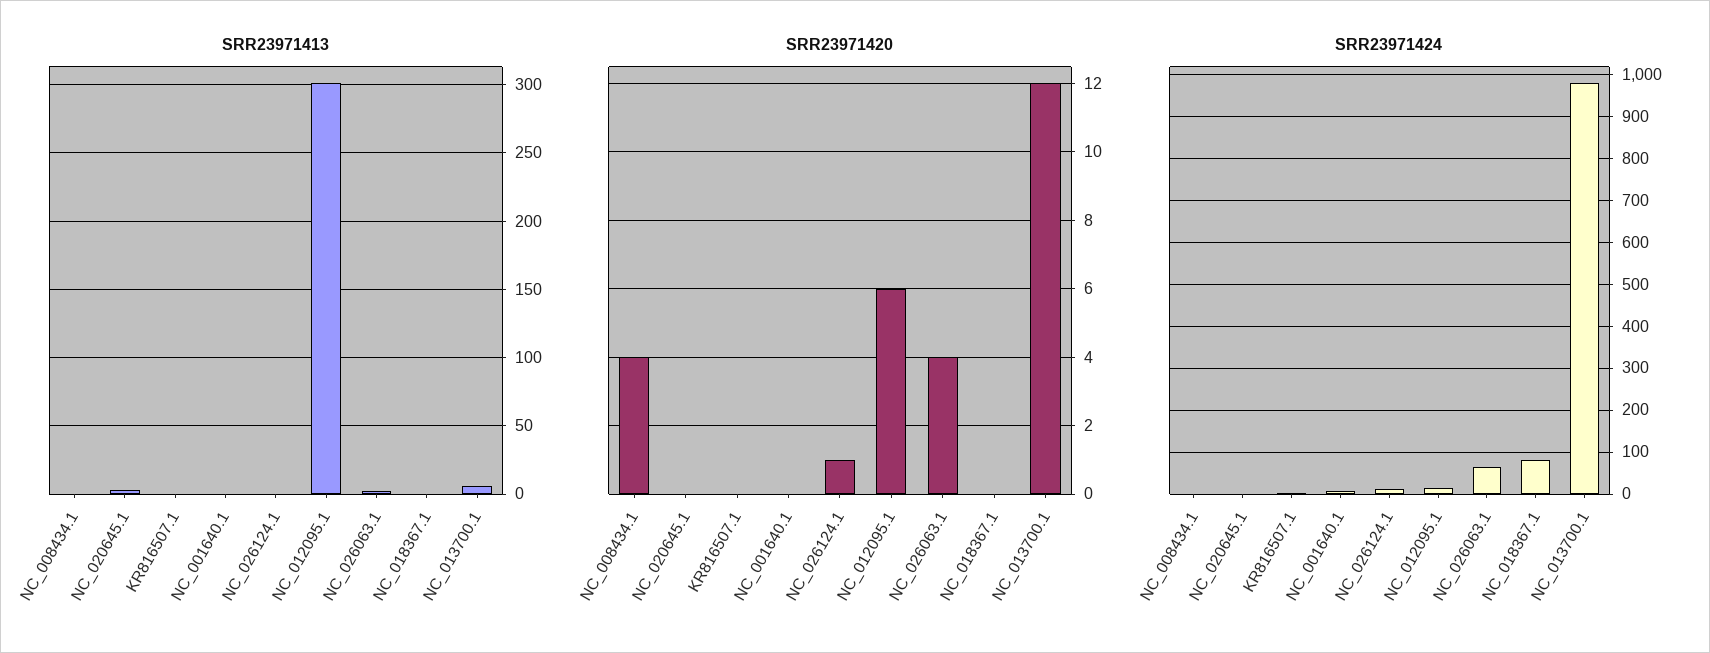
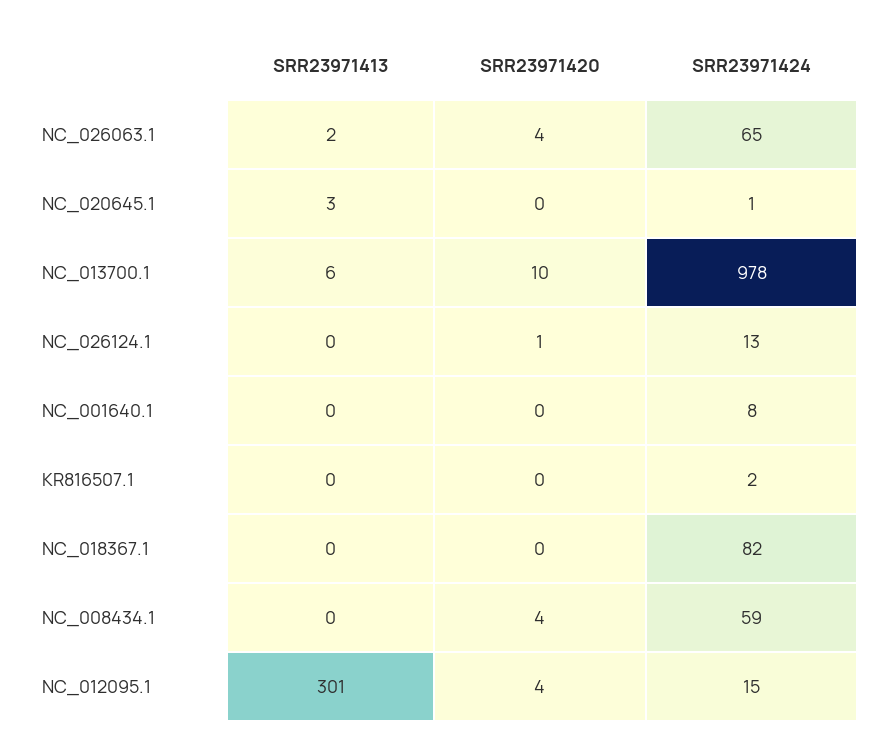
SRR23971420, NC_012095.1: 6 -> 4
SRR23971420, NC_013700.1: 12 -> 10
SRR23971424, NC_008434.1: 0 -> 59

